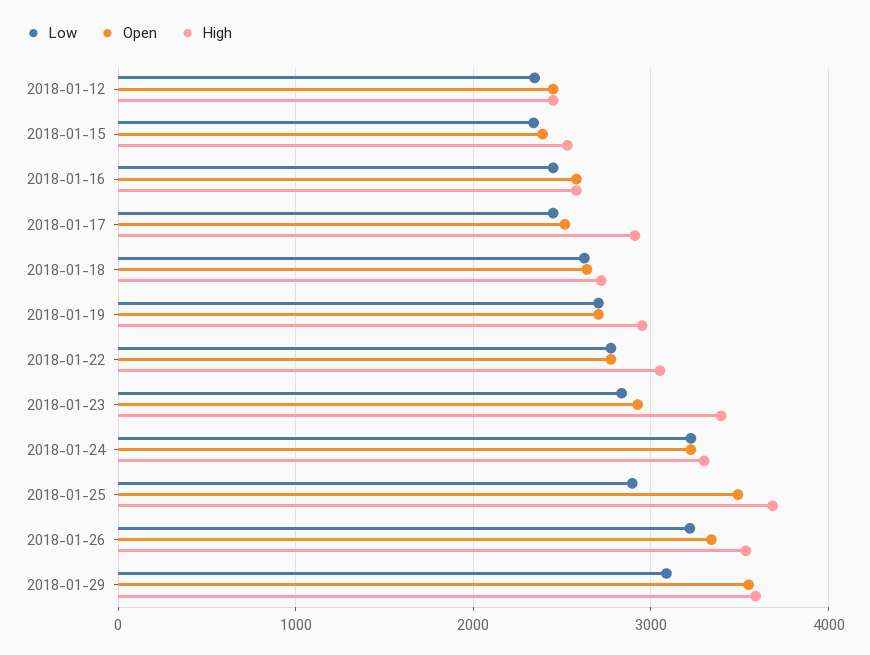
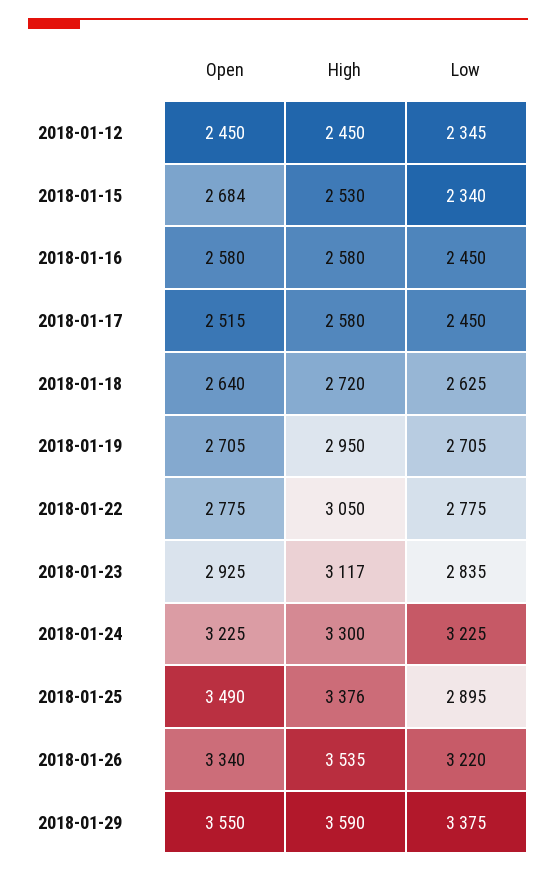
Open, 2018-01-15: 2400 -> 2684
High, 2018-01-17: 2900 -> 2580
High, 2018-01-23: 3400 -> 3117
High, 2018-01-25: 3700 -> 3376
Low, 2018-01-29: 3100 -> 3375

